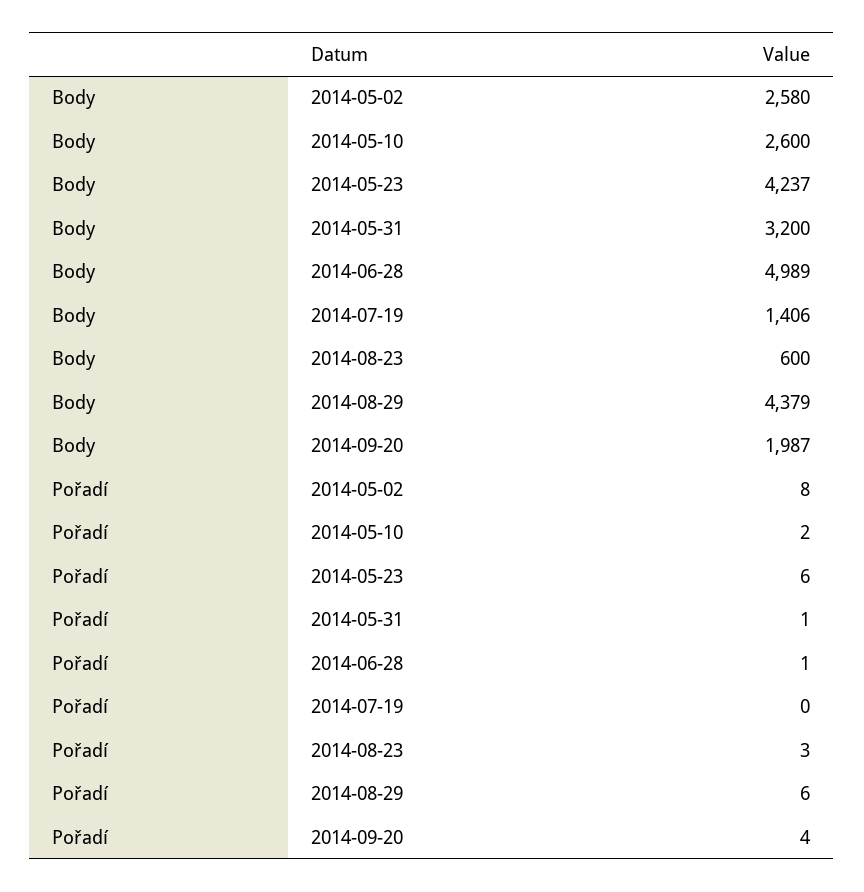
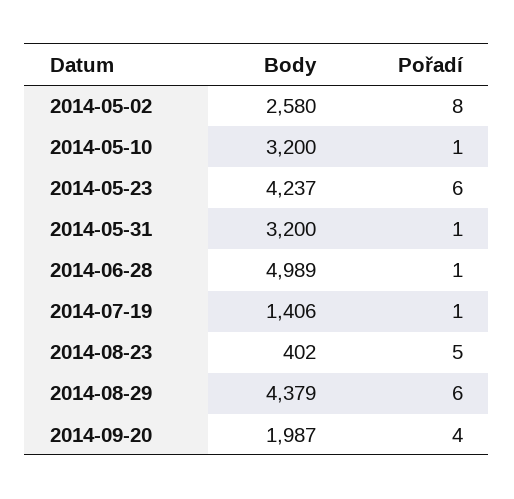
Body, 2014-05-10: 2600 -> 3200
Body, 2014-08-23: 600 -> 402
Pořadí, 2014-05-10: 2 -> 1
Pořadí, 2014-07-19: 0 -> 1
Pořadí, 2014-08-23: 3 -> 5

